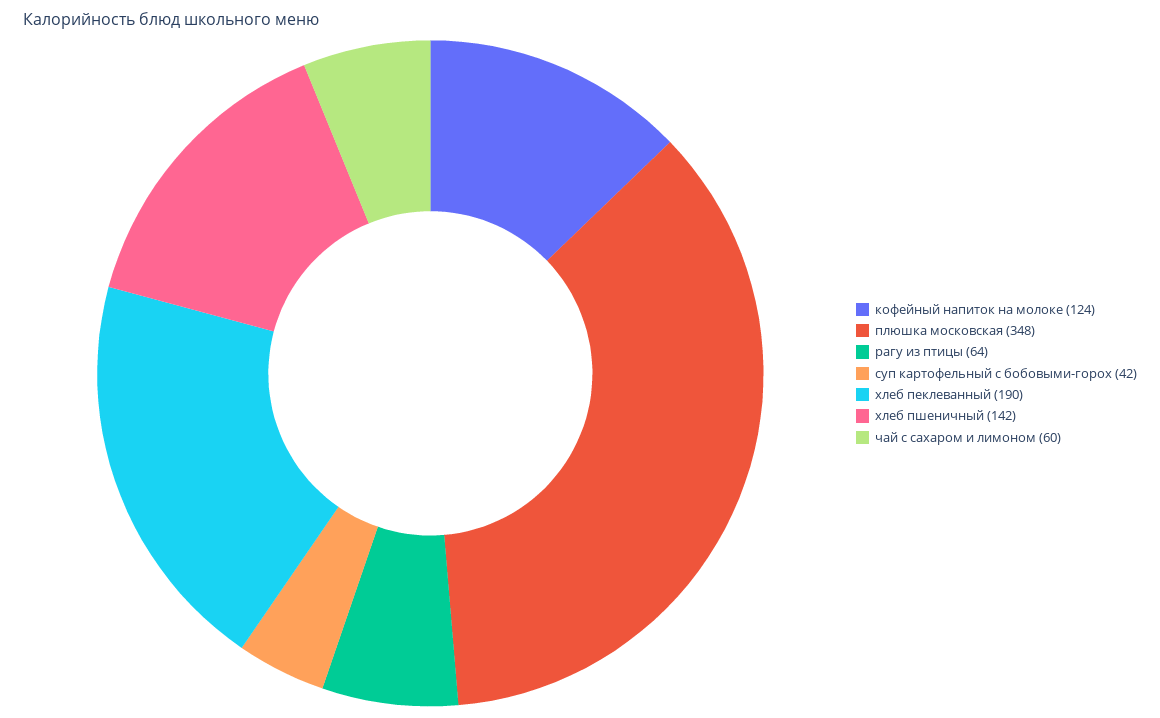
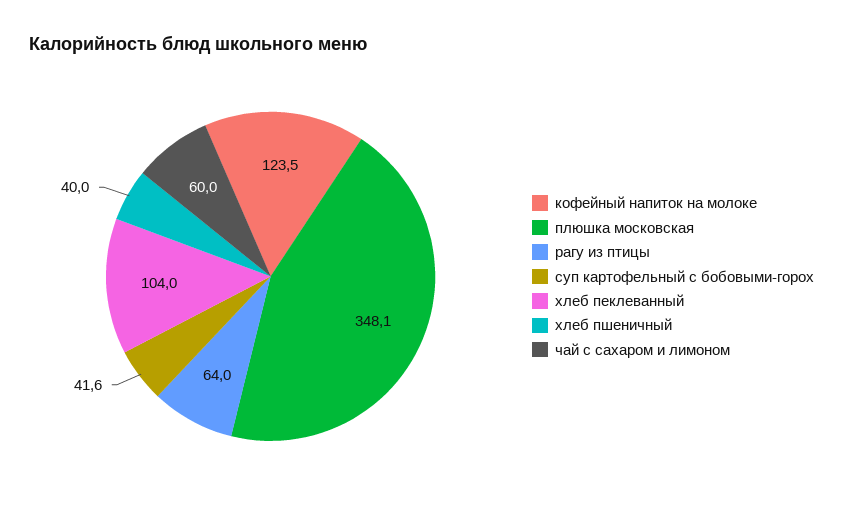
хлеб пеклеванный: 190 -> 104
хлеб пшеничный: 142 -> 40

